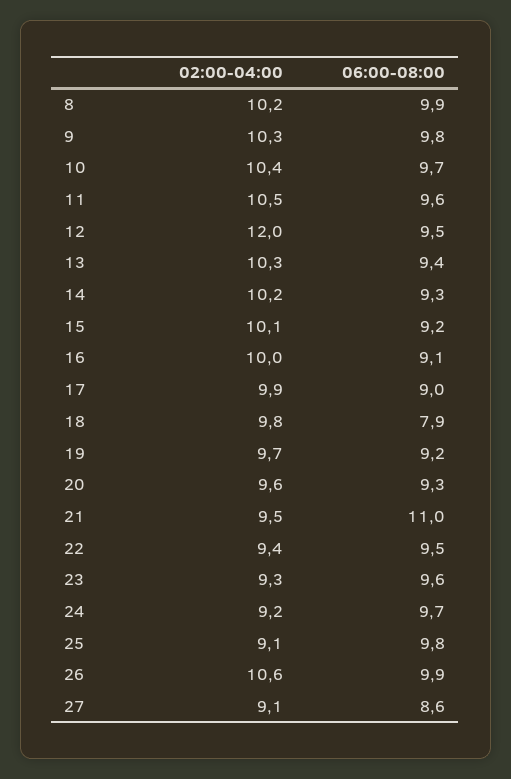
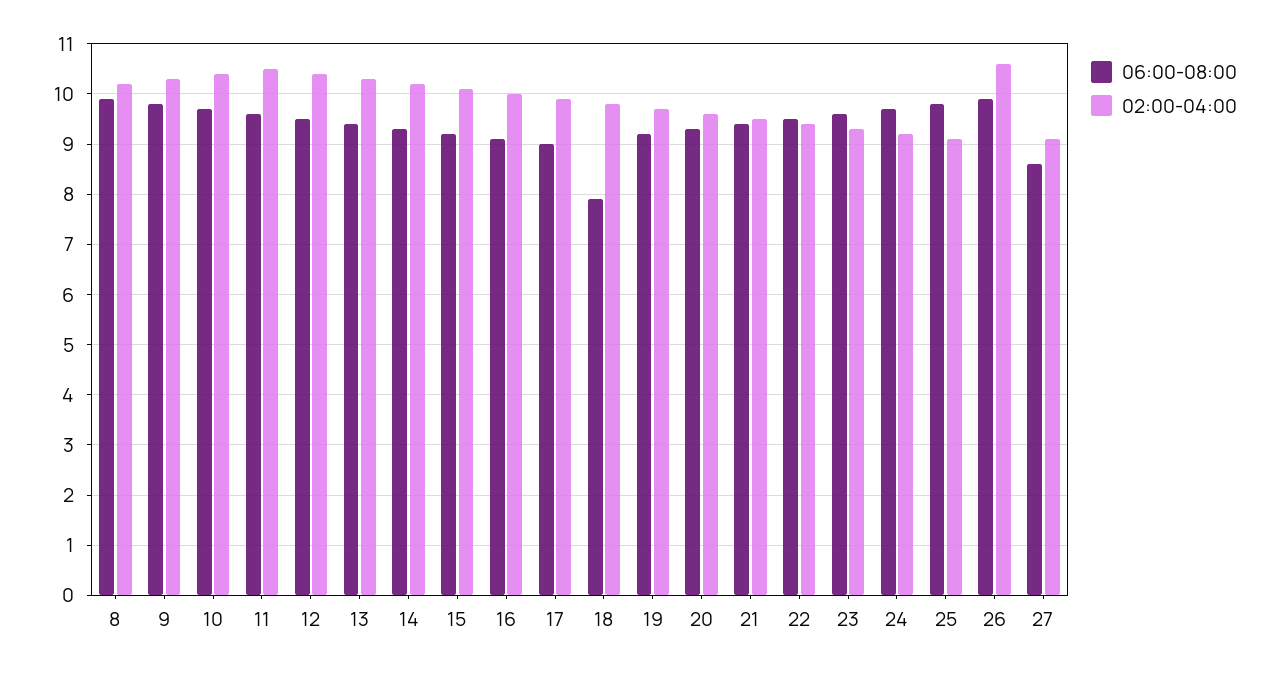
02:00-04:00, 12: 12 -> 10.5
06:00-08:00, 21: 11 -> 9.5

